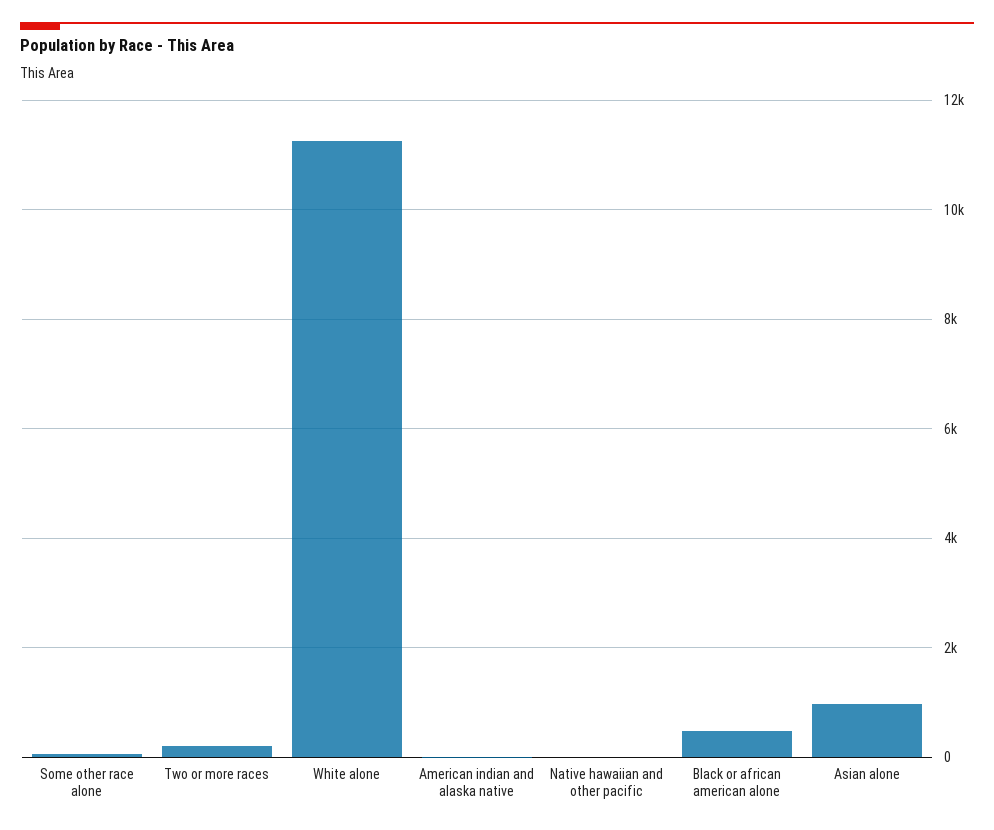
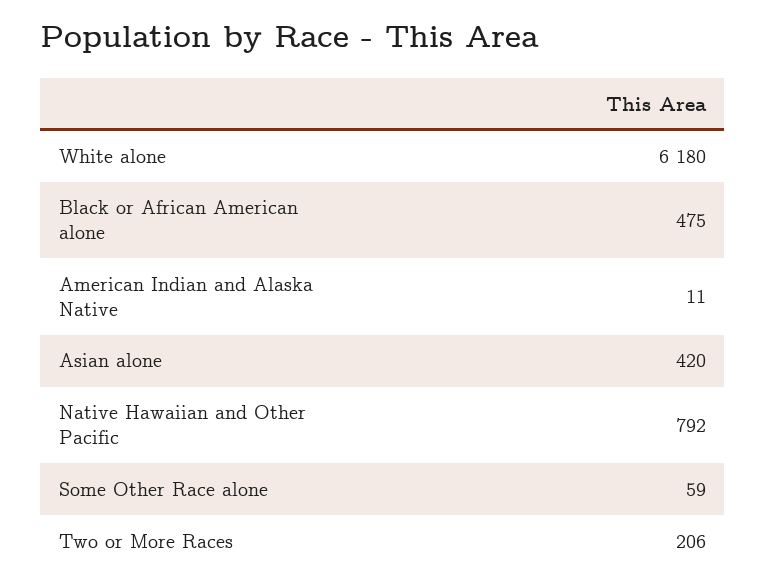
White alone: 11200 -> 6180
Native hawaiian and other pacific: 0 -> 792
Asian alone: 1000 -> 420

